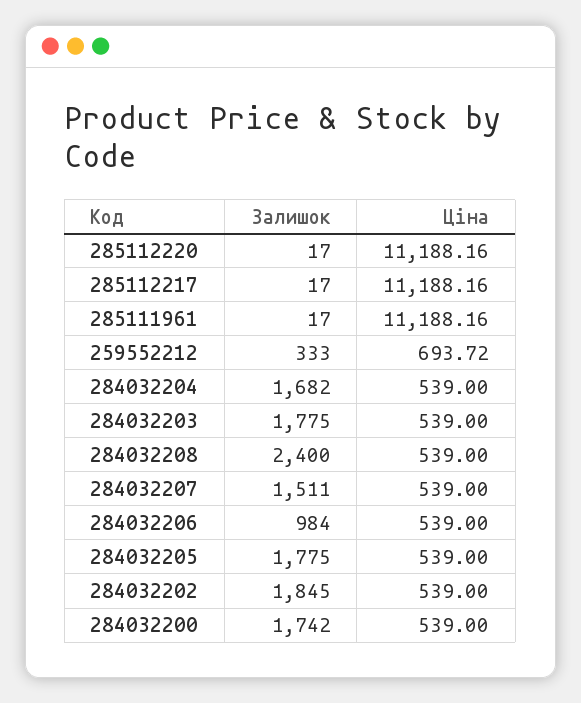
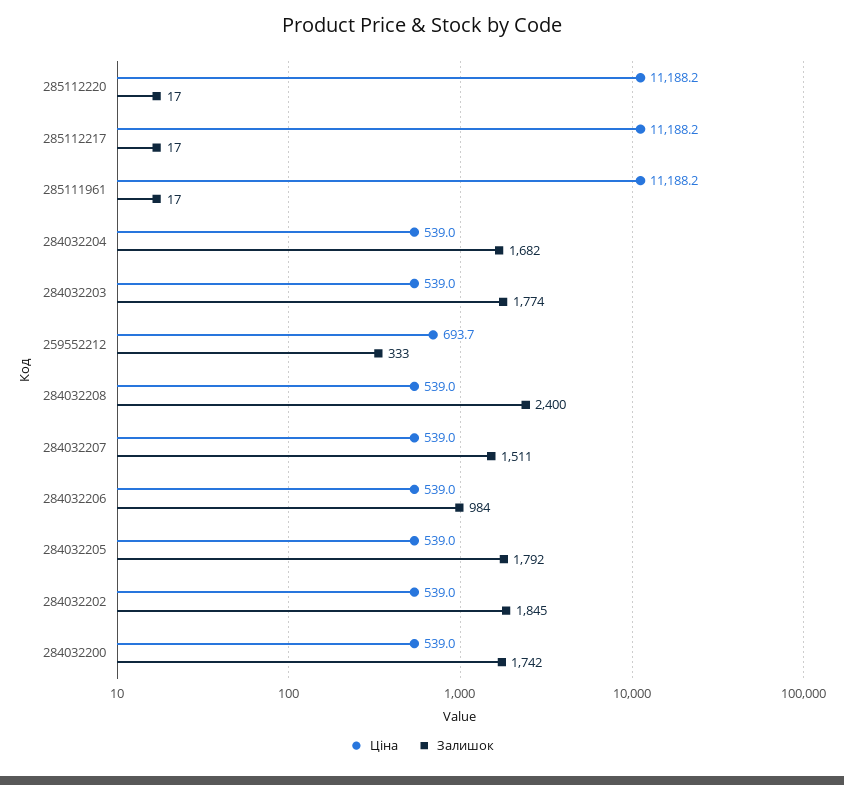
Залишок, 284032203: 1775 -> 1774
Залишок, 284032205: 1775 -> 1792

